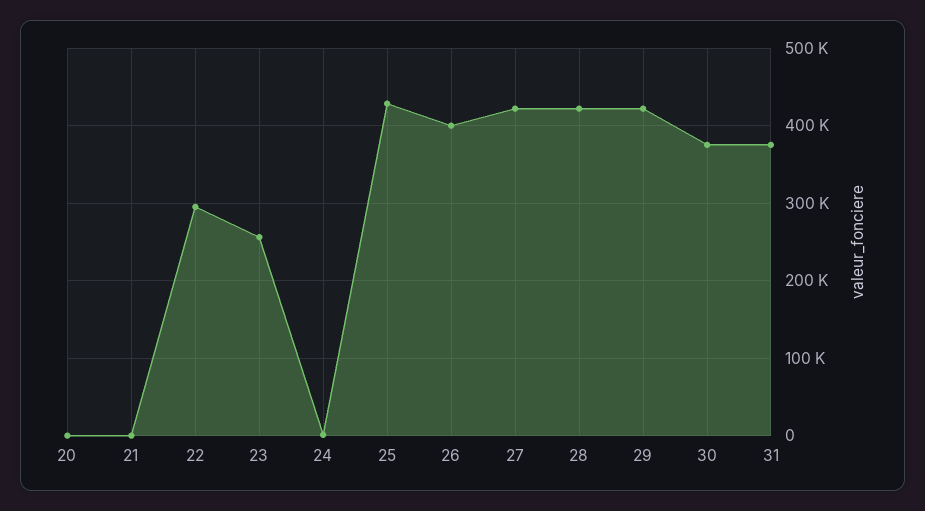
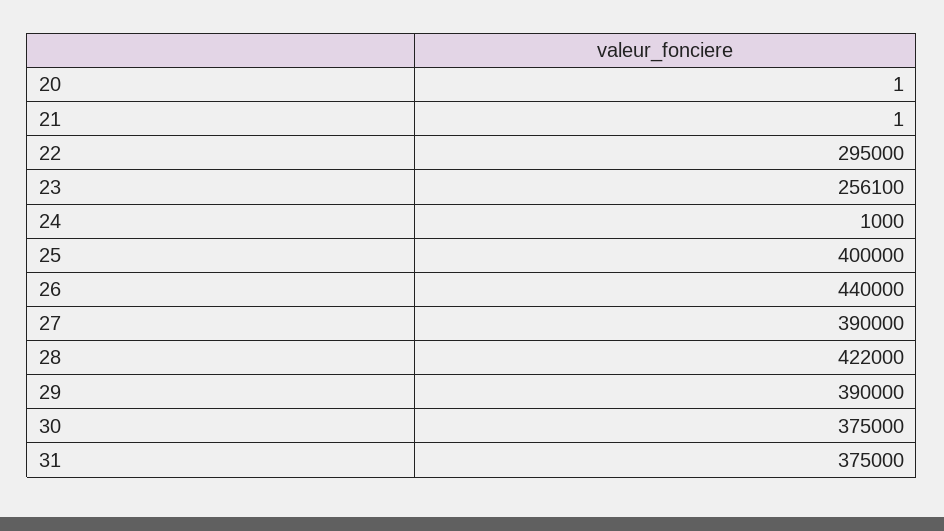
25: 430000 -> 400000
26: 400000 -> 440000
27: 420000 -> 390000
29: 420000 -> 390000

